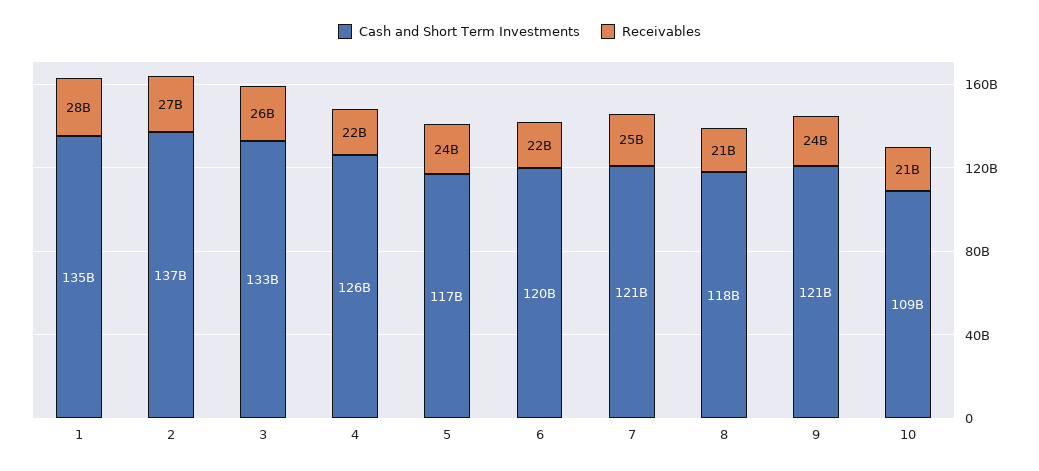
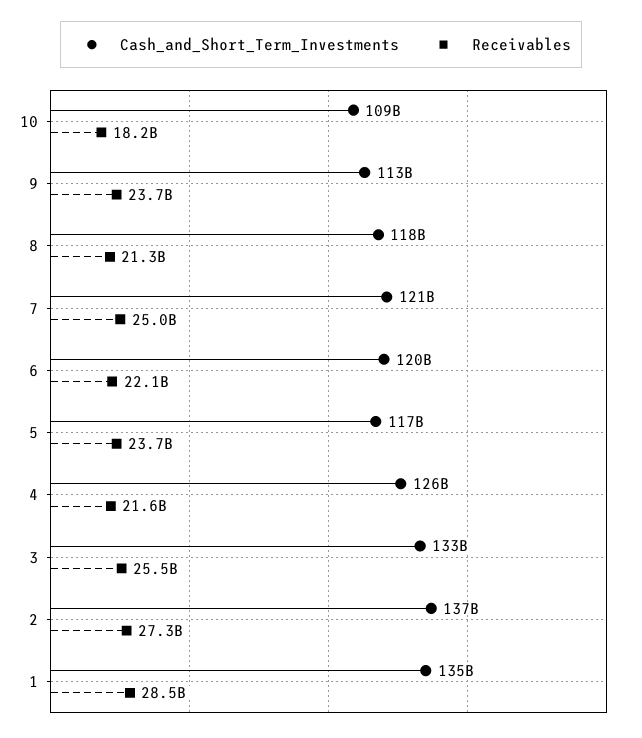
Cash and Short Term Investments, 9: 121000000000 -> 113000000000
Receivables, 10: 21000000000 -> 18200000000

